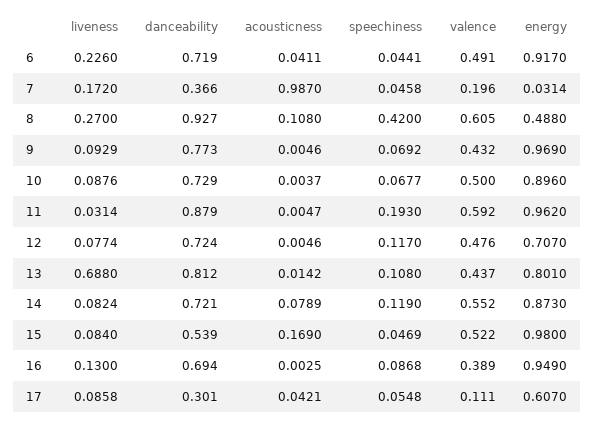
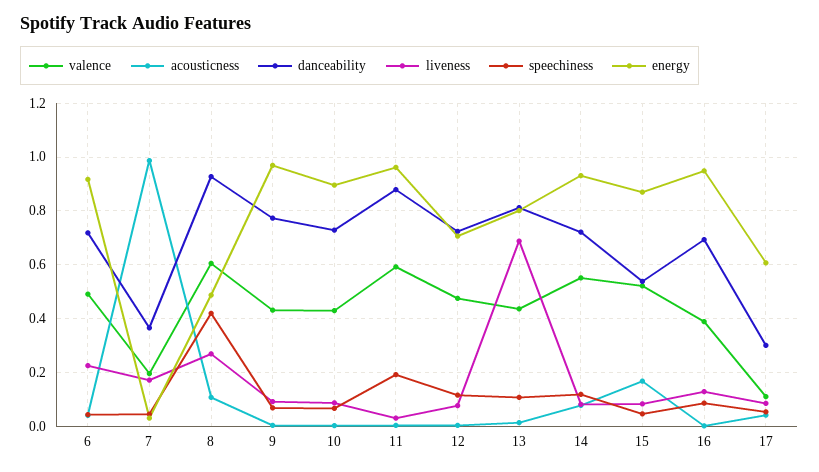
valence, 10: 0.5 -> 0.425
energy, 14: 0.873 -> 0.925
energy, 15: 0.98 -> 0.875

